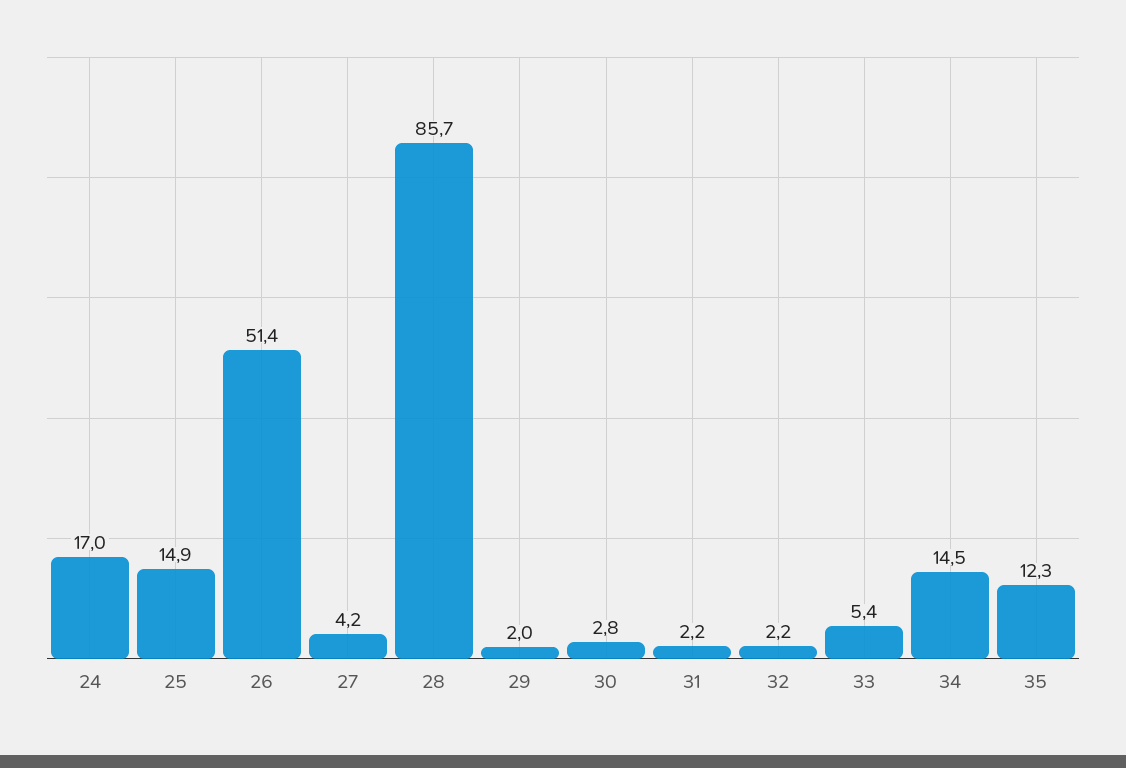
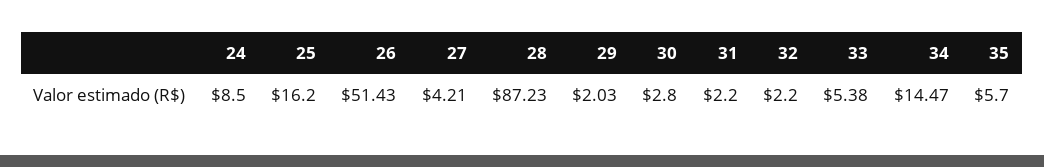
24: 17 -> 8.5
25: 14.9 -> 16.2
28: 85.7 -> 87.23
35: 12.3 -> 5.7

